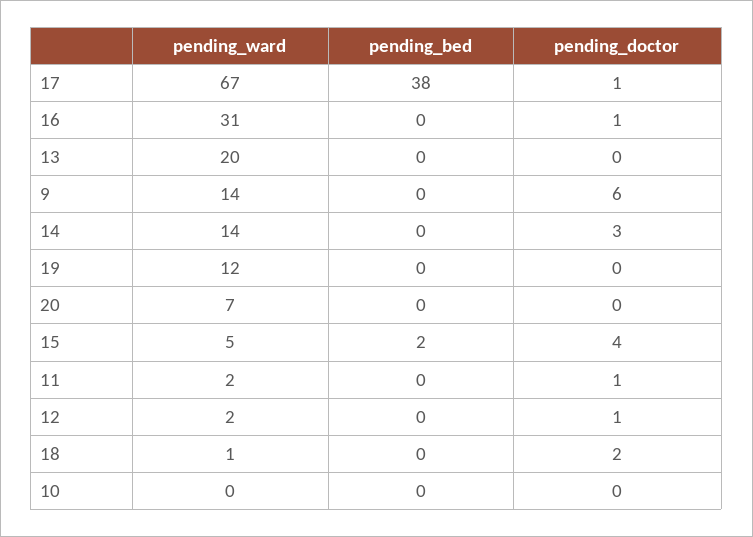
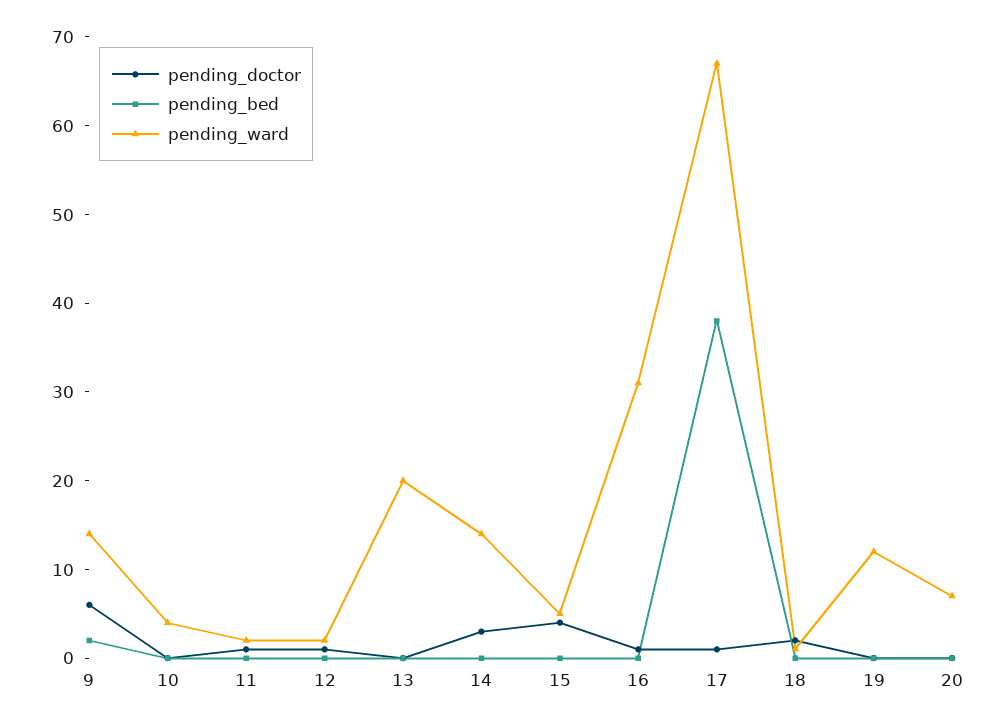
pending_bed, 9: 0 -> 2
pending_bed, 15: 2 -> 0
pending_ward, 10: 0 -> 4

